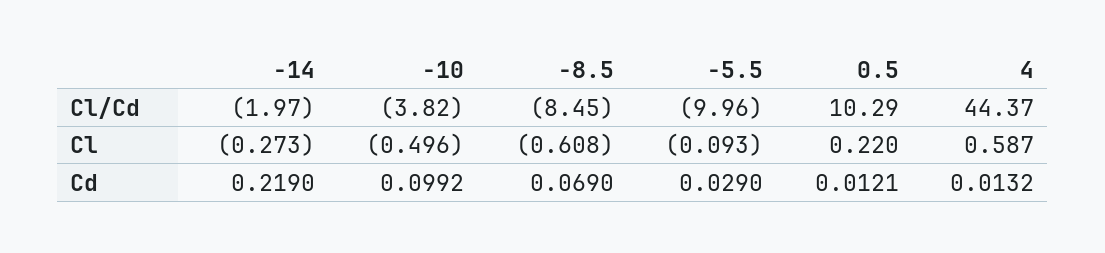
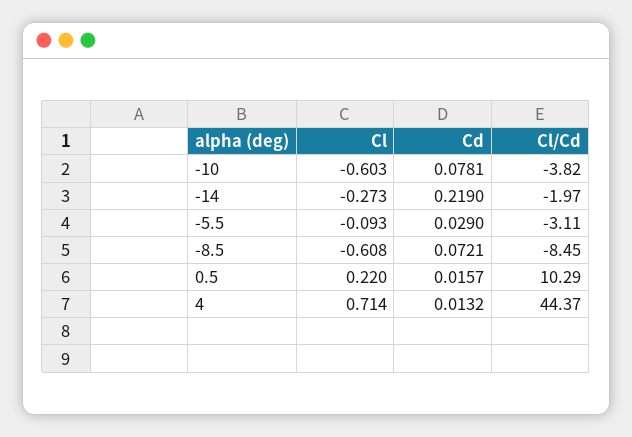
-5.5, Cl/Cd: -9.96 -> -3.11
-10, Cl: -0.496 -> -0.603
4, Cl: 0.587 -> 0.714
-10, Cd: 0.0992 -> 0.0781
-8.5, Cd: 0.069 -> 0.0721
0.5, Cd: 0.0121 -> 0.0157

